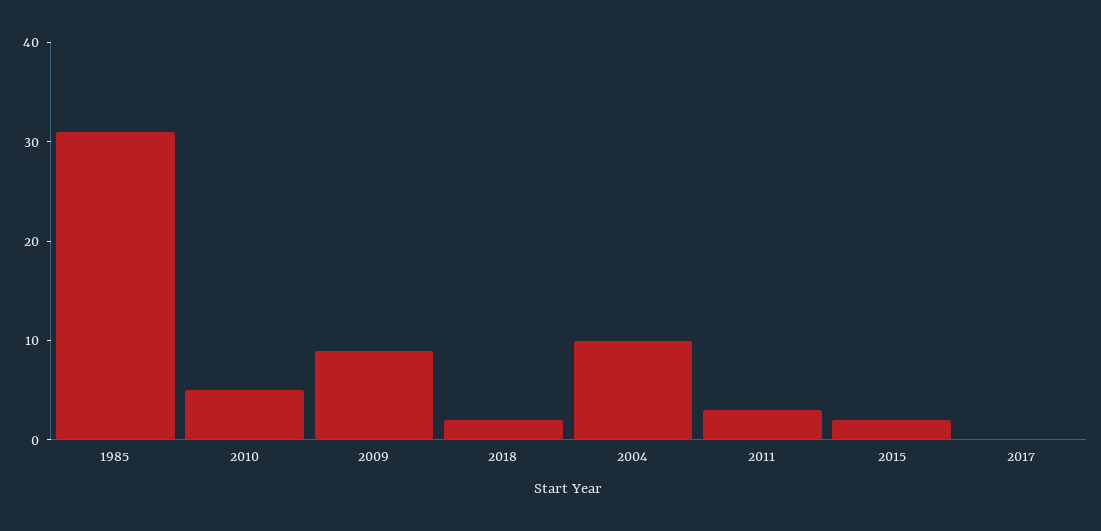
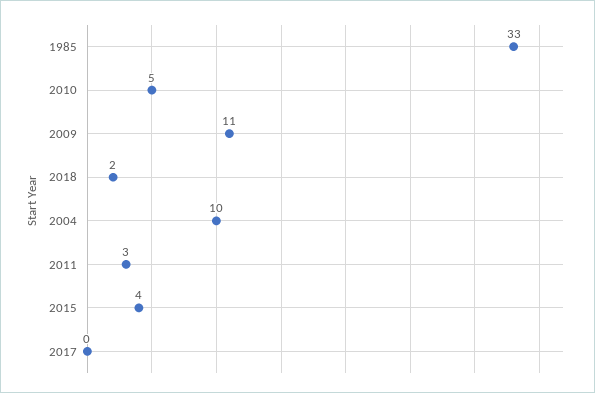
1985: 31 -> 33
2009: 9 -> 11
2015: 2 -> 4

